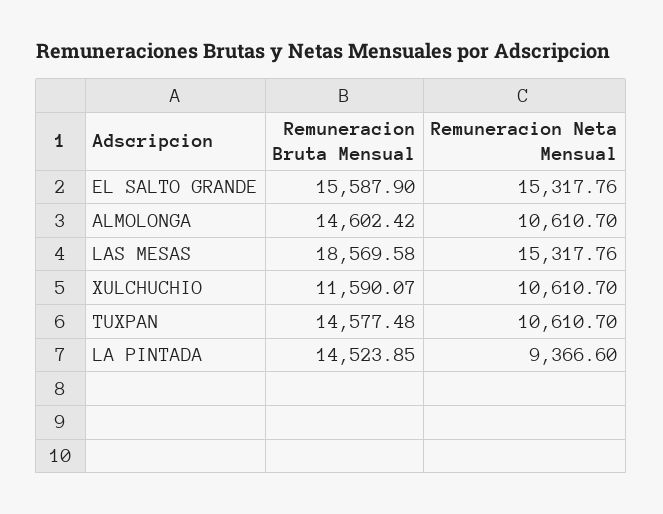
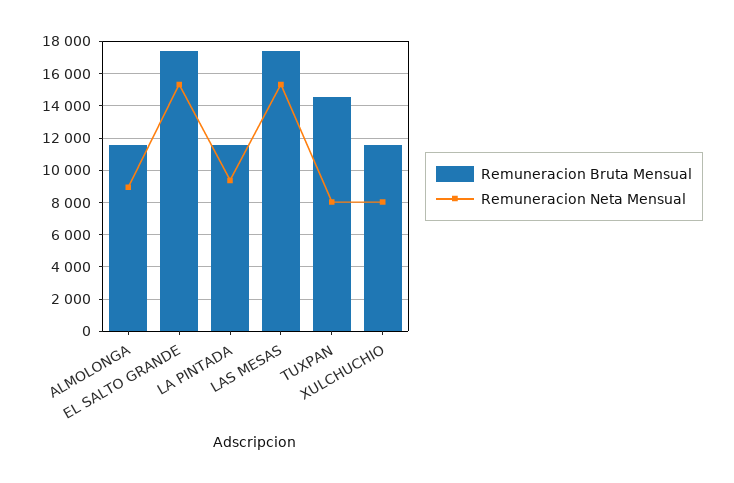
Remuneracion Bruta Mensual, EL SALTO GRANDE: 15587.9 -> 17500
Remuneracion Bruta Mensual, ALMOLONGA: 14602.42 -> 11500
Remuneracion Neta Mensual, ALMOLONGA: 10610.7 -> 9000
Remuneracion Bruta Mensual, LAS MESAS: 18569.58 -> 17500
Remuneracion Neta Mensual, XULCHUCHIO: 10610.7 -> 8000
Remuneracion Neta Mensual, TUXPAN: 10610.7 -> 8000
Remuneracion Bruta Mensual, LA PINTADA: 14523.85 -> 11500

